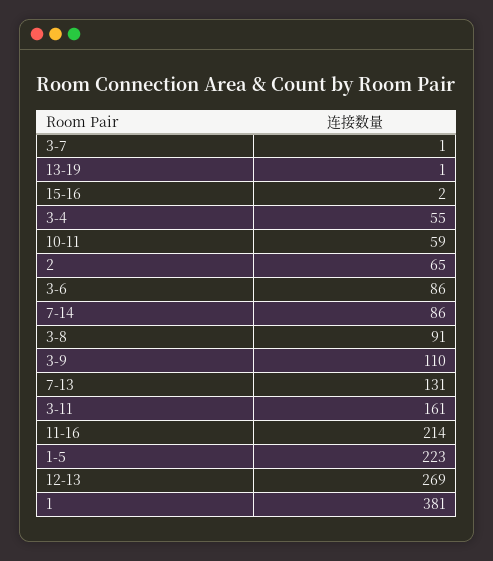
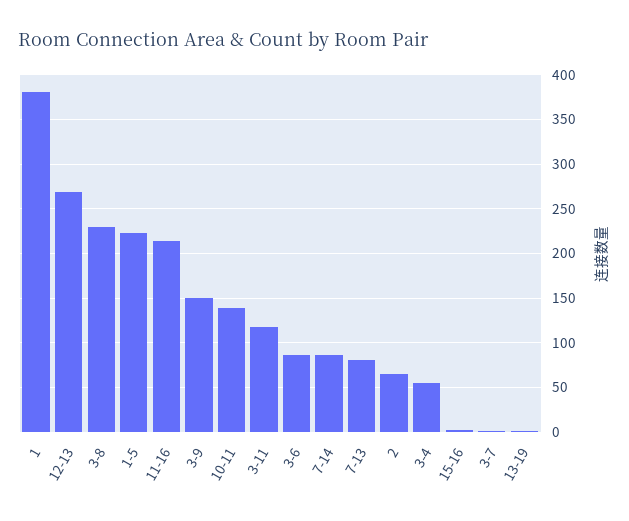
10-11: 59 -> 140
3-8: 91 -> 230
3-9: 110 -> 150
7-13: 131 -> 80
3-11: 161 -> 120

